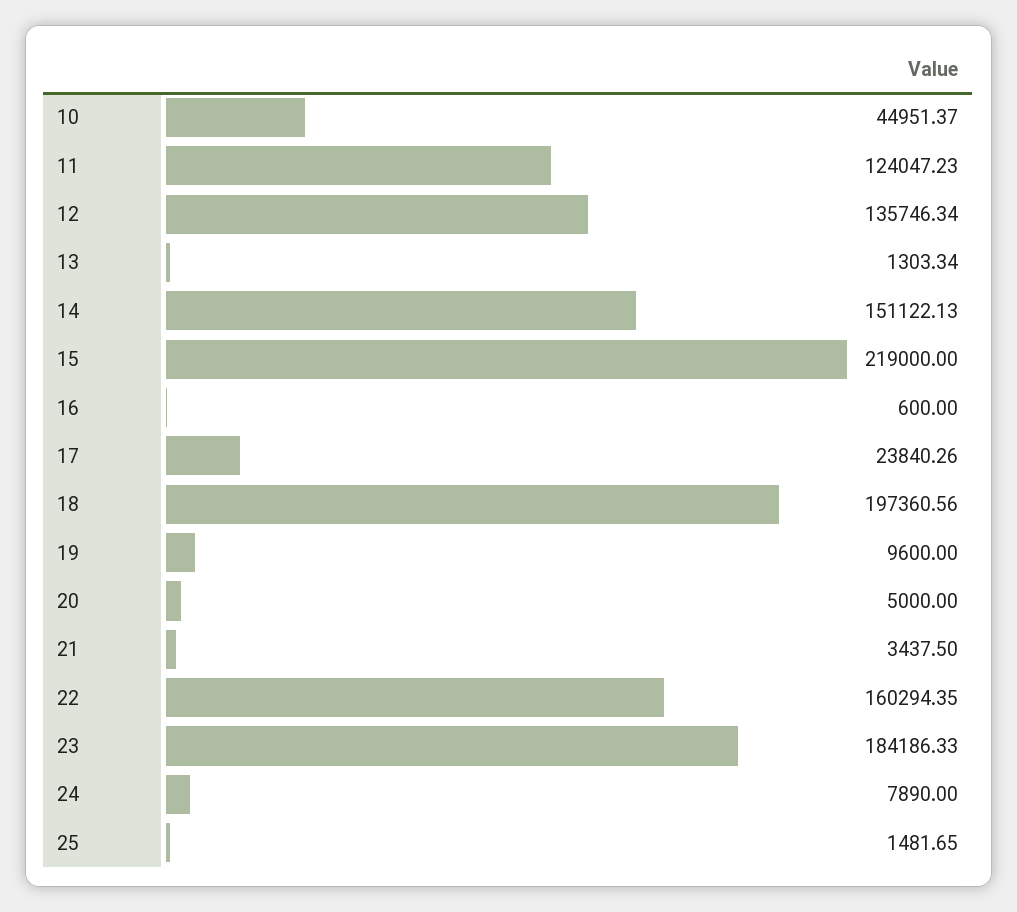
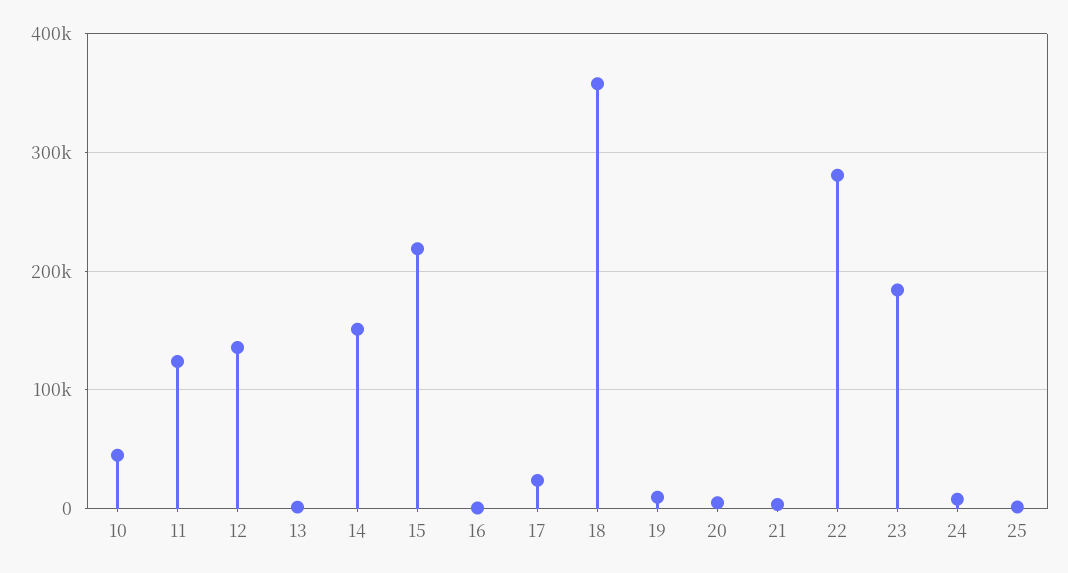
18: 197360.56 -> 360000
22: 160294.35 -> 280000

